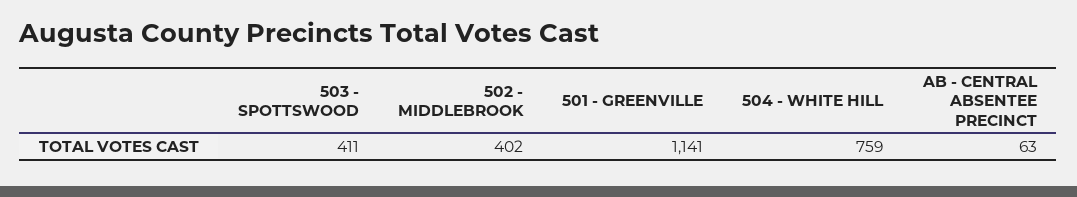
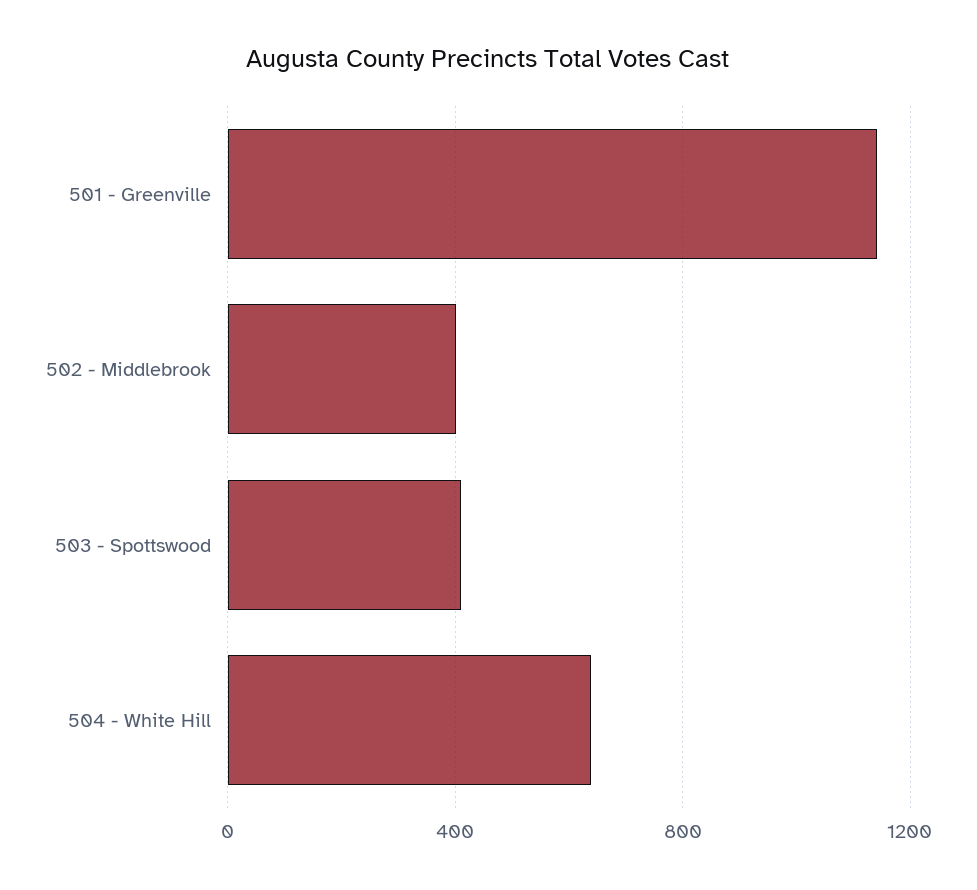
504 - WHITE HILL: 759 -> 650
AB - CENTRAL ABSENTEE PRECINCT: 63 -> none

